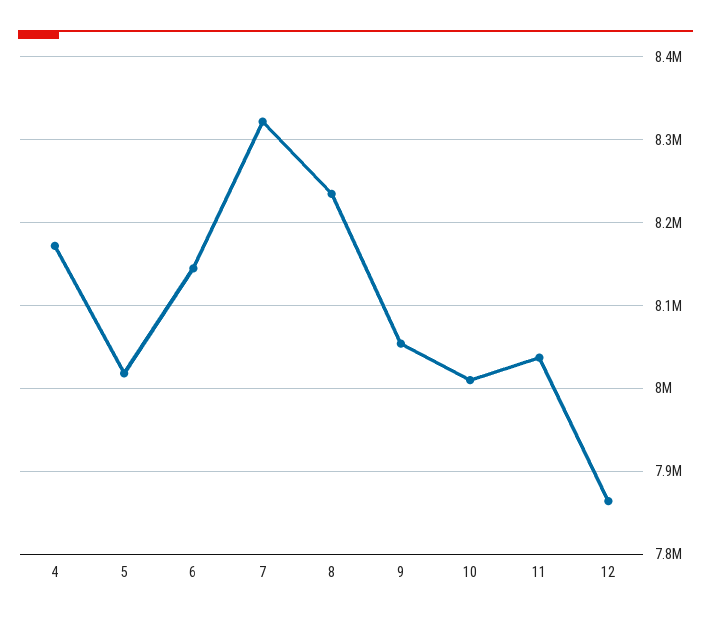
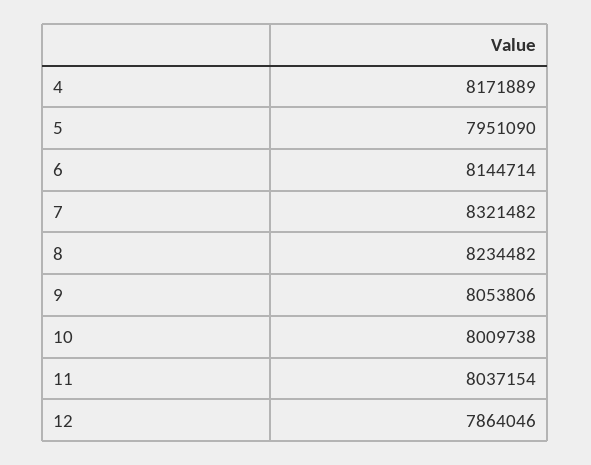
5: 8020000 -> 7951090

